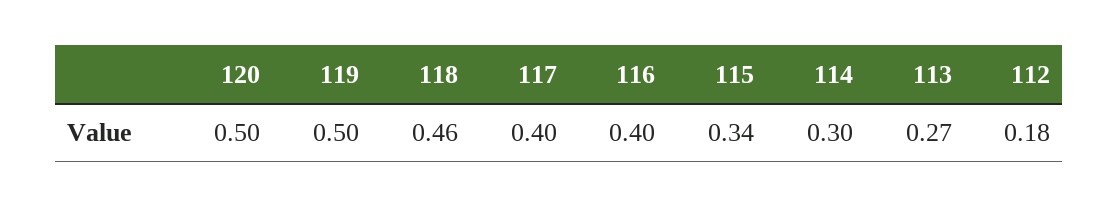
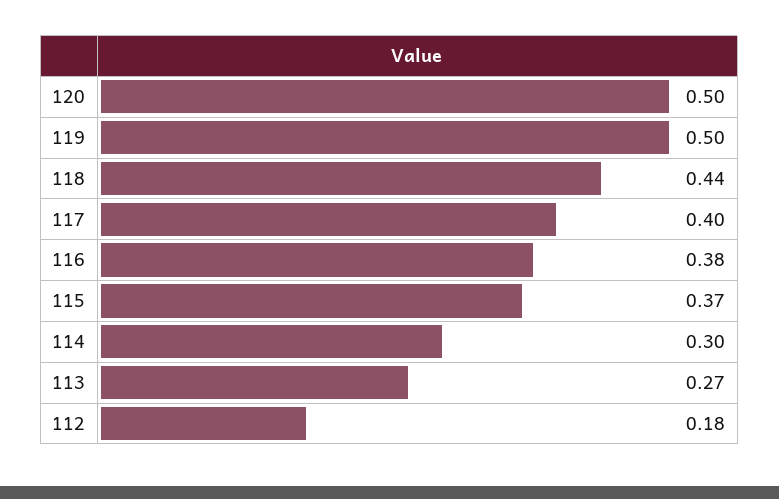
118: 0.46 -> 0.44
116: 0.4 -> 0.38
115: 0.34 -> 0.37

